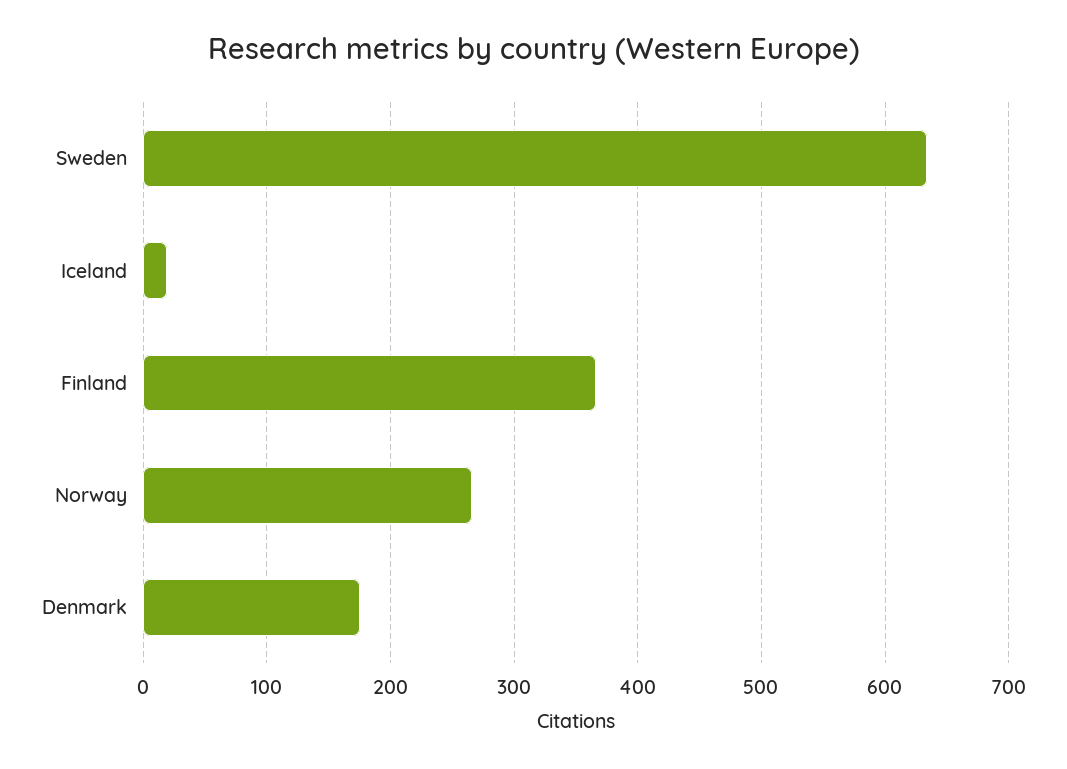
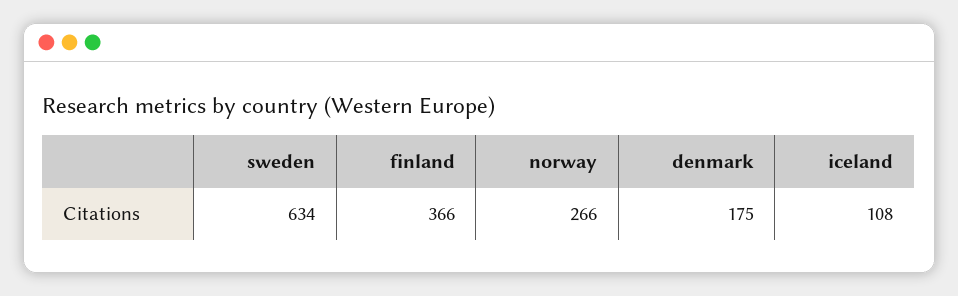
Iceland: 20 -> 108

